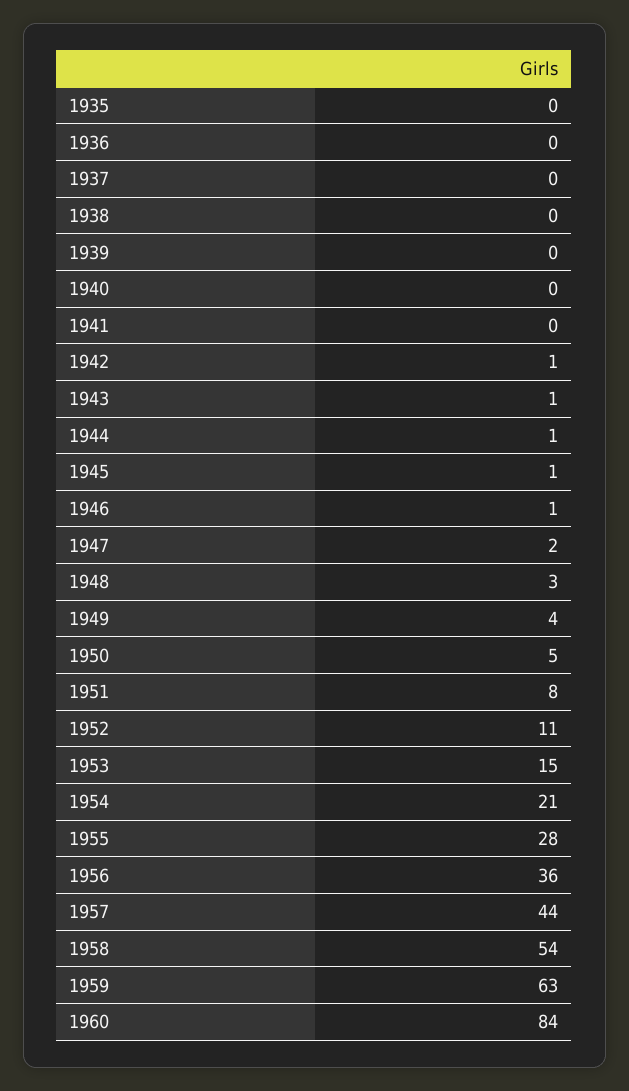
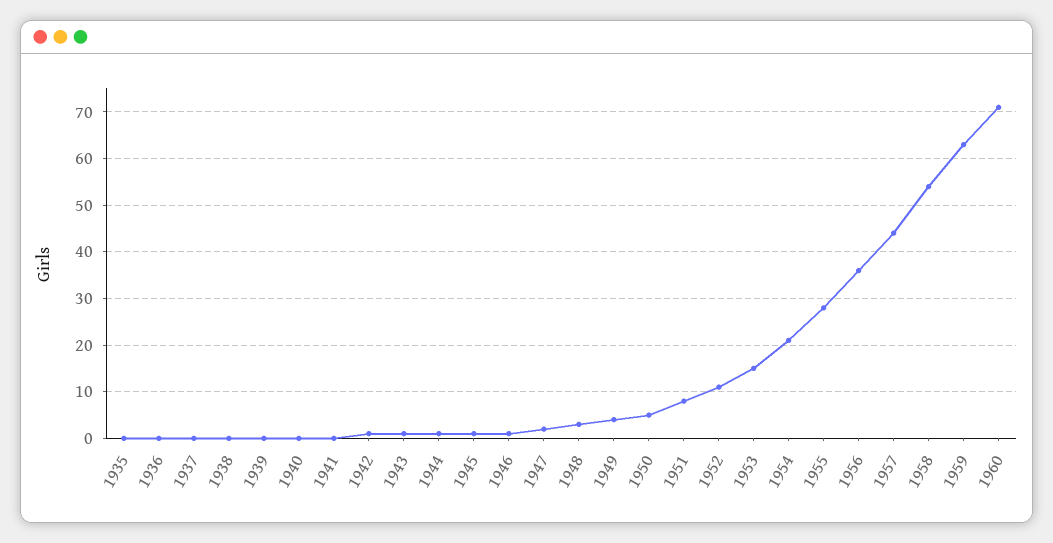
1960: 84 -> 70

